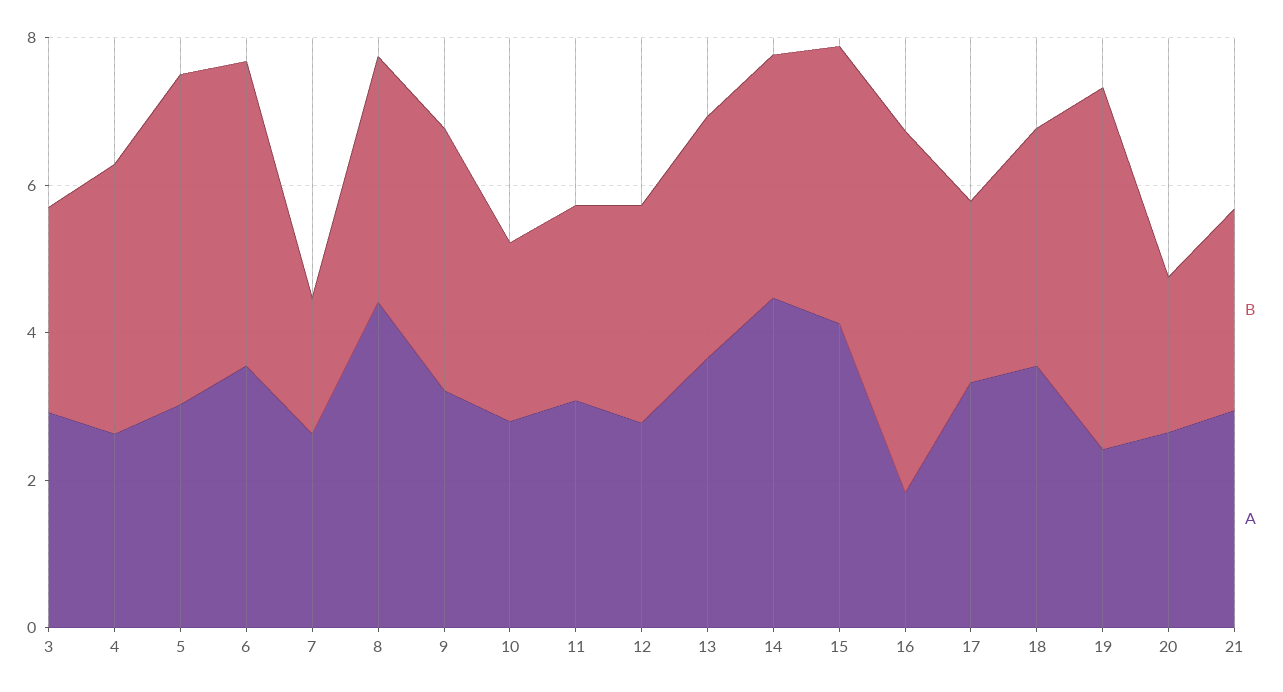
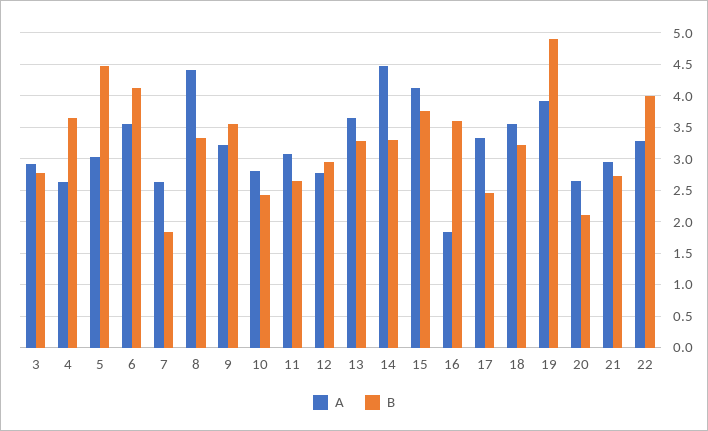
B, 16: 5 -> 3.6
A, 19: 2.5 -> 3.9
A, 22: none -> 3.3
B, 22: none -> 4

